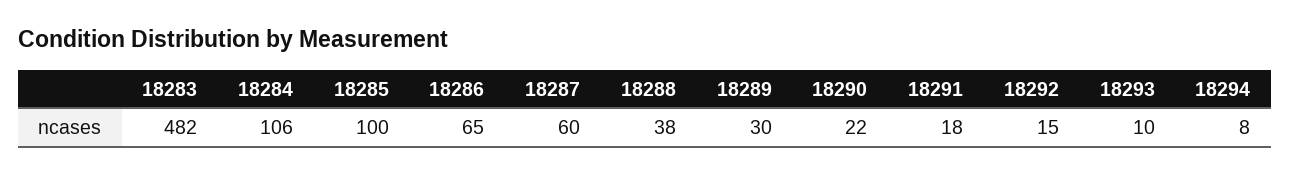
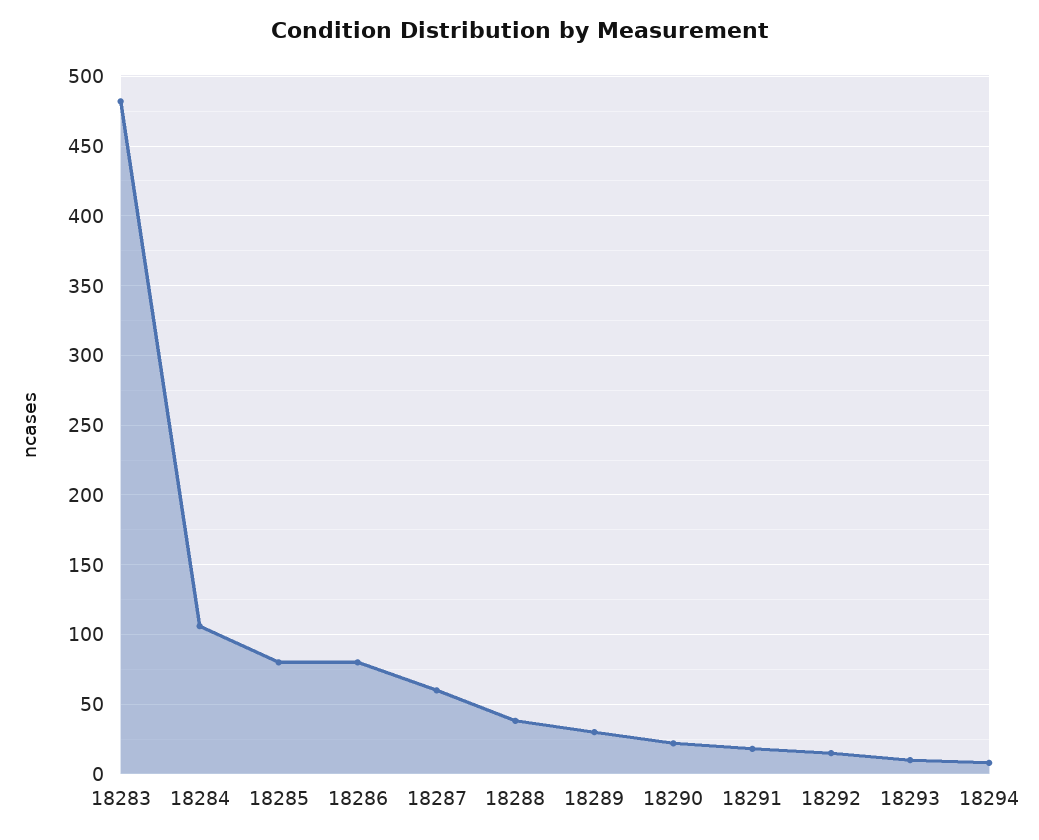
18285: 100 -> 80
18286: 65 -> 80

